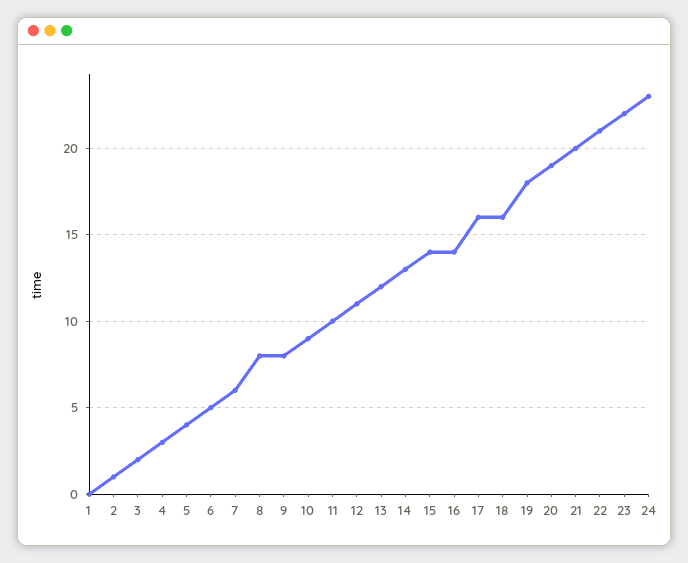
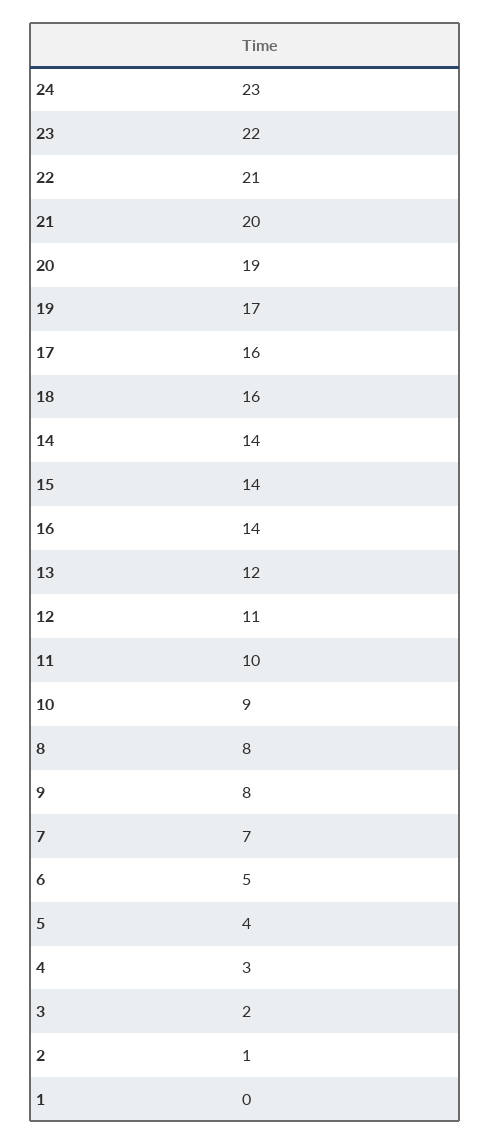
7: 6 -> 7
14: 13 -> 14
19: 18 -> 17

